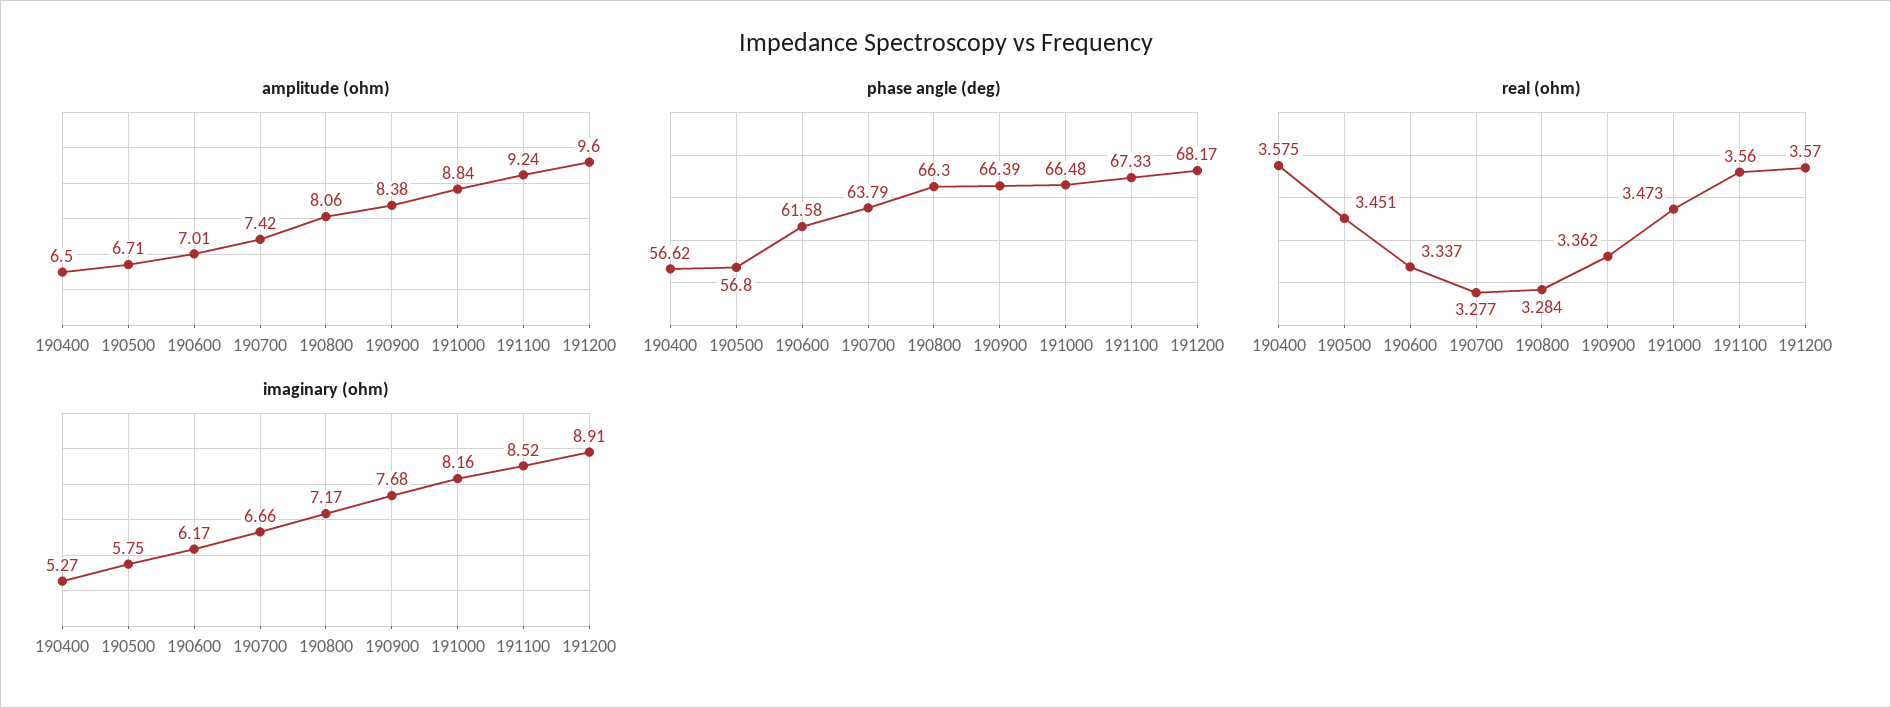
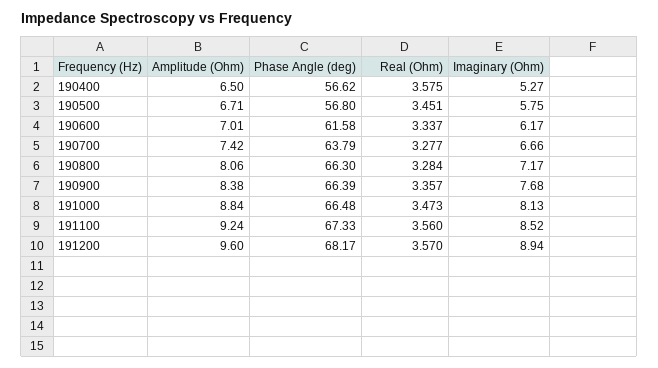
real (ohm), 190900: 3.362 -> 3.357
imaginary (ohm), 191000: 8.16 -> 8.13
imaginary (ohm), 191200: 8.91 -> 8.94

